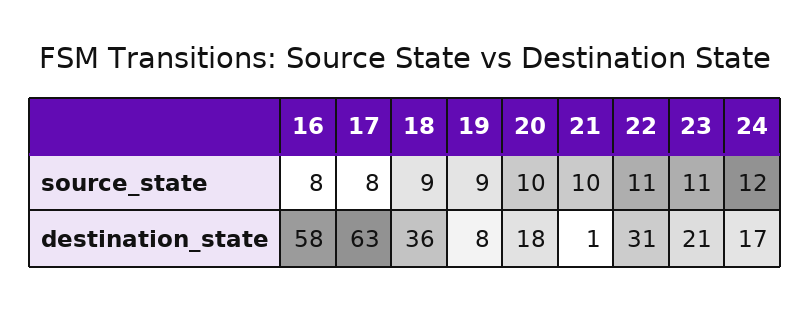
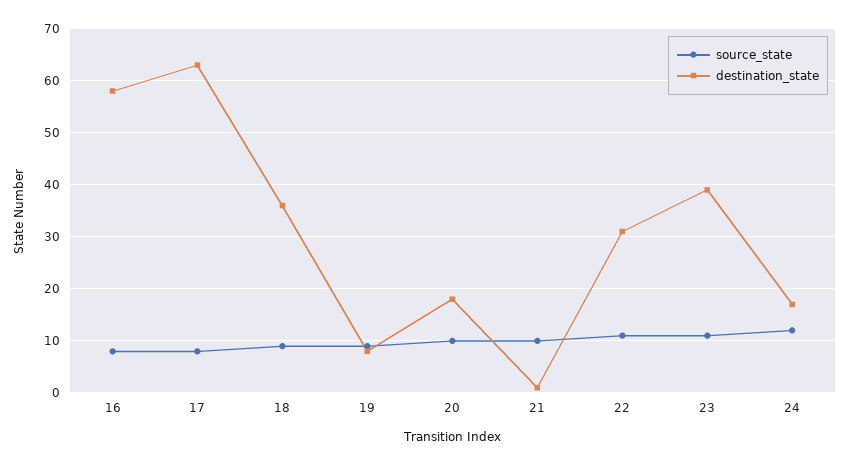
destination_state, 23: 21 -> 40

